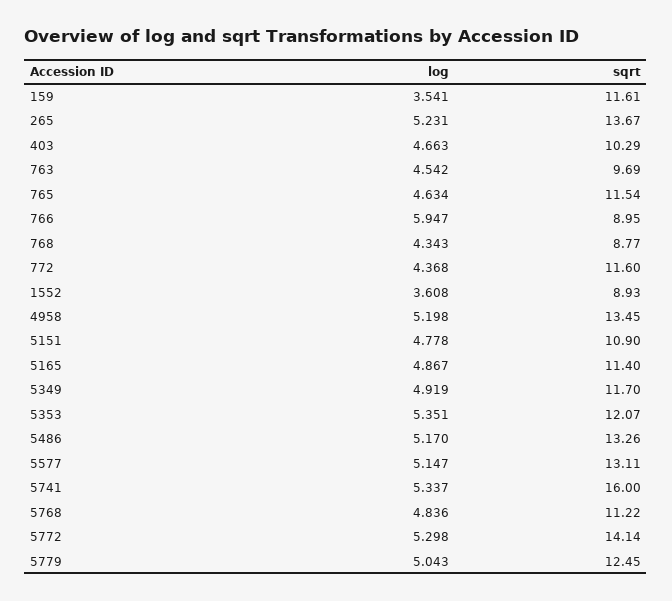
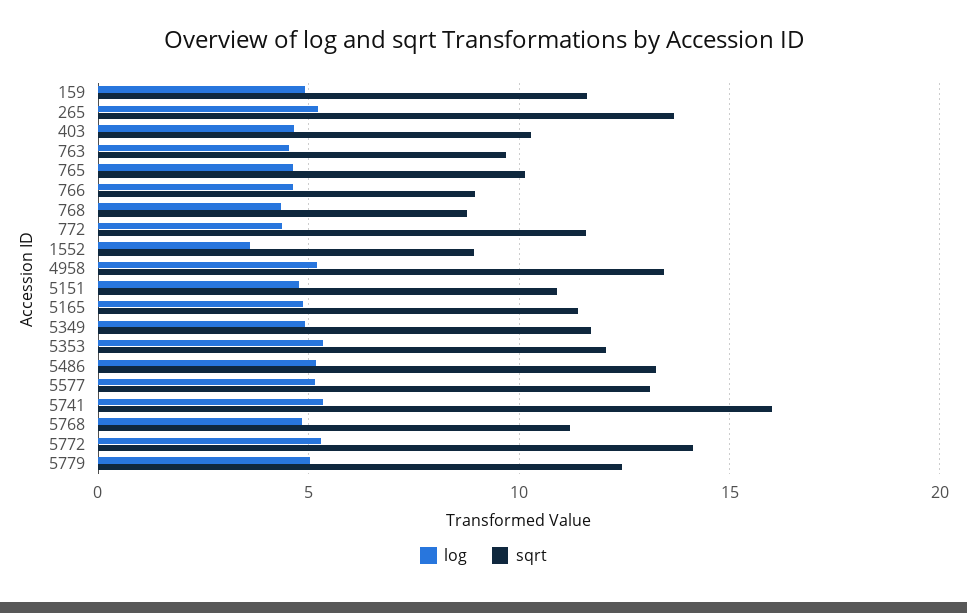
log, 159: 3.541 -> 5
sqrt, 765: 11.54 -> 10
log, 766: 5.947 -> 4.5

